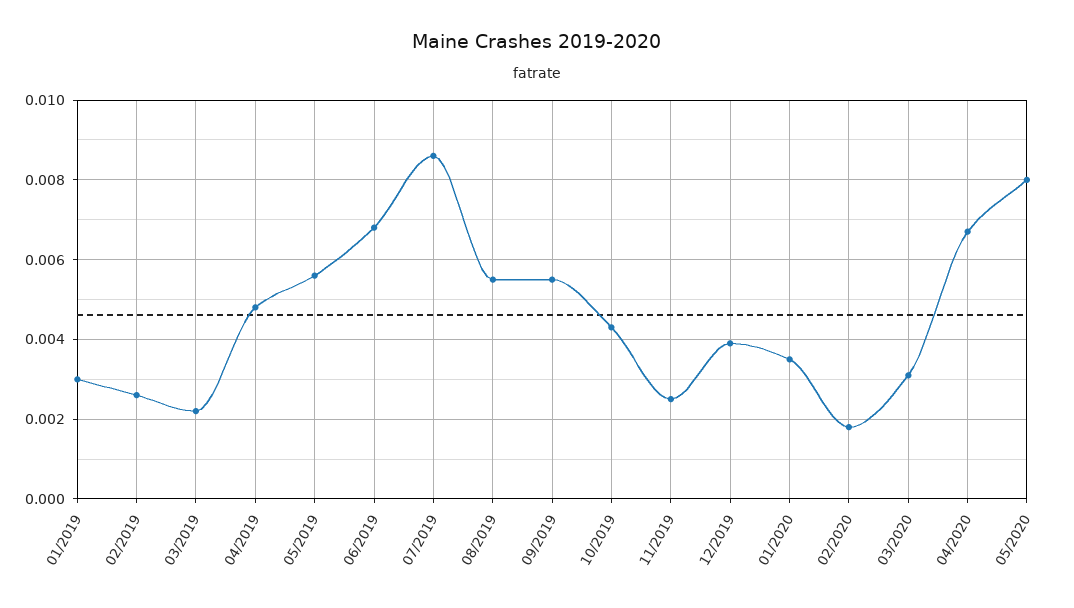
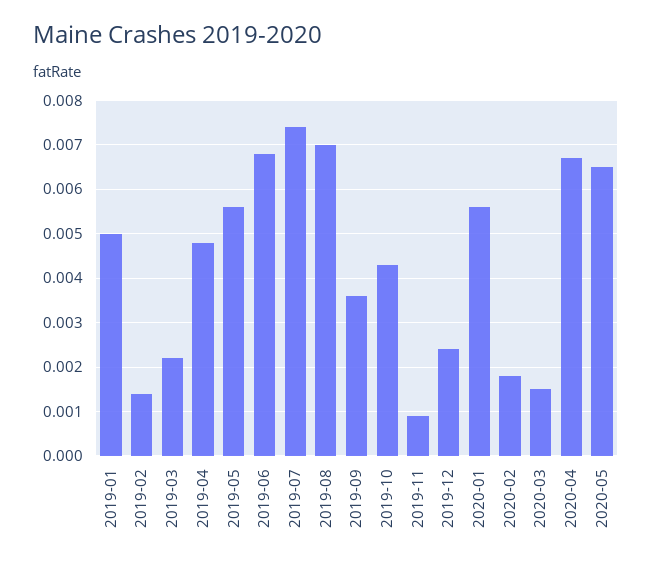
01/2019: 0.003 -> 0.005
02/2019: 0.0025 -> 0.0015
07/2019: 0.0085 -> 0.0075
08/2019: 0.0055 -> 0.007
09/2019: 0.0055 -> 0.0035
11/2019: 0.0025 -> 0.001
12/2019: 0.004 -> 0.0025
01/2020: 0.0035 -> 0.0055
03/2020: 0.003 -> 0.0015
05/2020: 0.008 -> 0.0065

